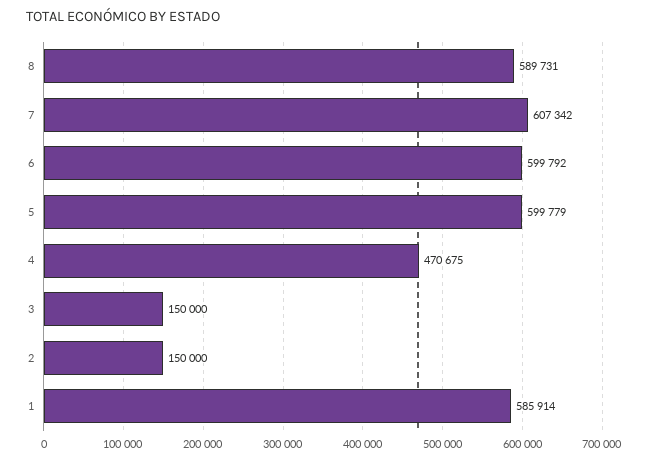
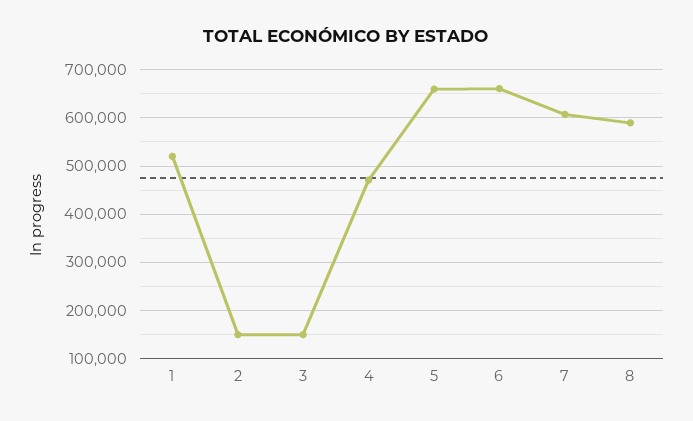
6: 599792 -> 660000
5: 599779 -> 660000
1: 585914 -> 520000

